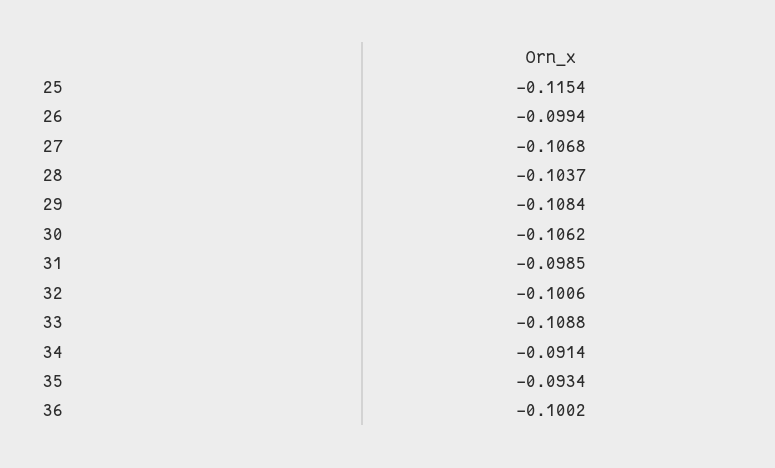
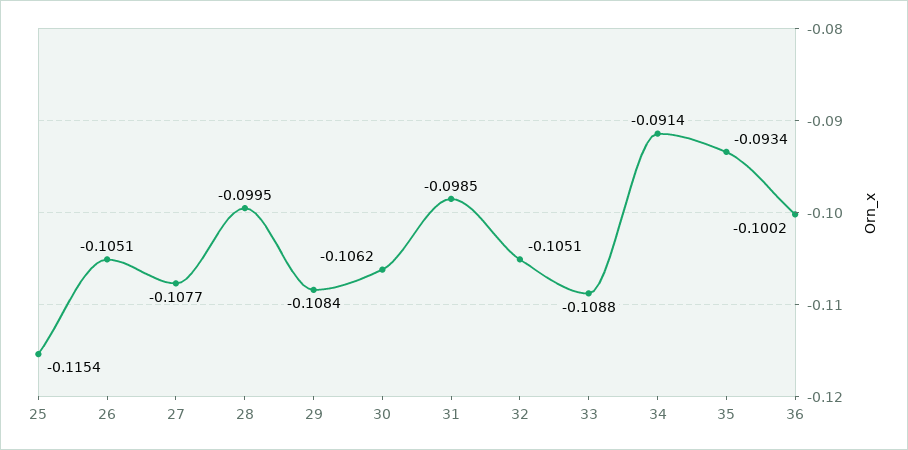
26: -0.0994 -> -0.1051
27: -0.1068 -> -0.1077
28: -0.1037 -> -0.0995
32: -0.1006 -> -0.1051

